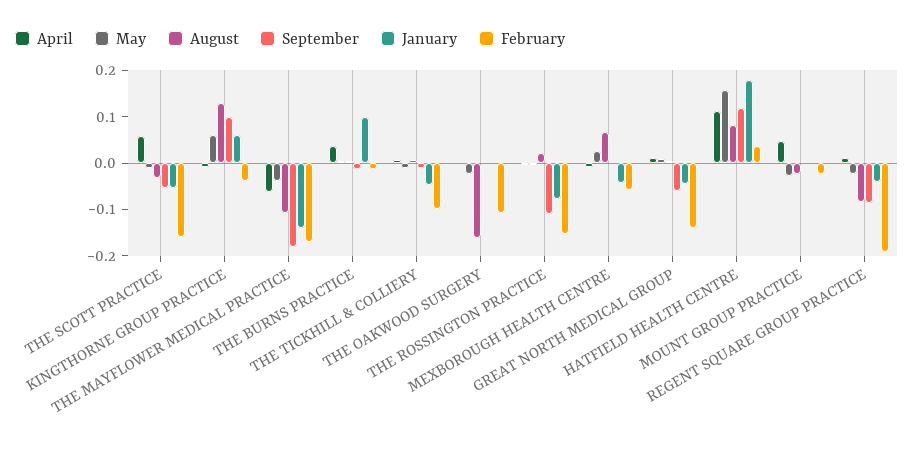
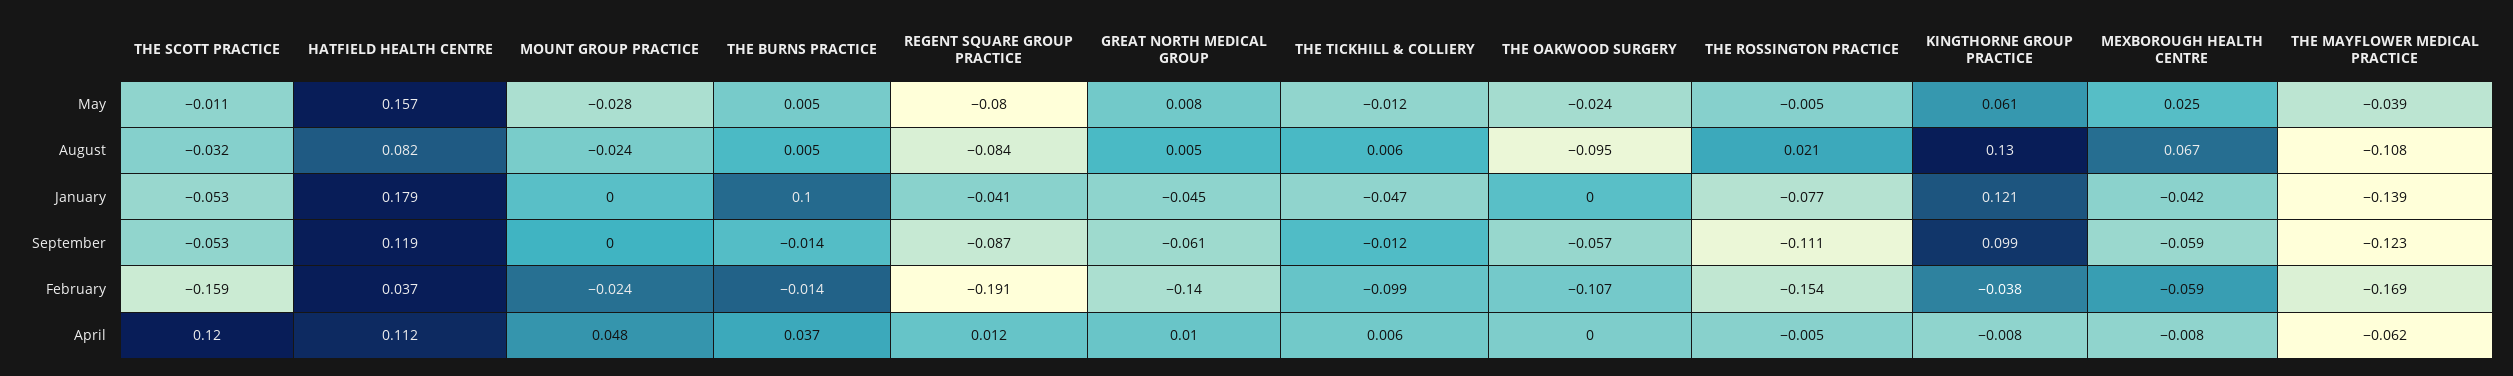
April, THE SCOTT PRACTICE: 0.06 -> 0.12
January, KINGTHORNE GROUP PRACTICE: 0.06 -> 0.121
September, THE MAYFLOWER MEDICAL PRACTICE: -0.18 -> -0.123
August, THE OAKWOOD SURGERY: -0.16 -> -0.095
September, THE OAKWOOD SURGERY: 0 -> -0.057
September, MEXBOROUGH HEALTH CENTRE: 0 -> -0.059
May, REGENT SQUARE GROUP PRACTICE: -0.02 -> -0.08

